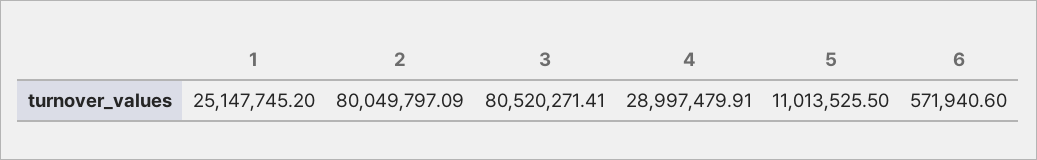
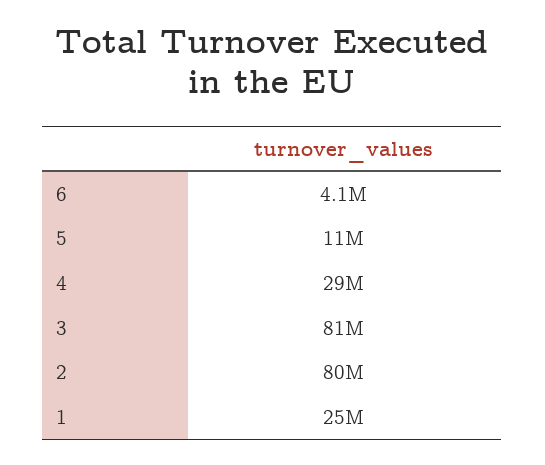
6: 571940.6 -> 4100000

